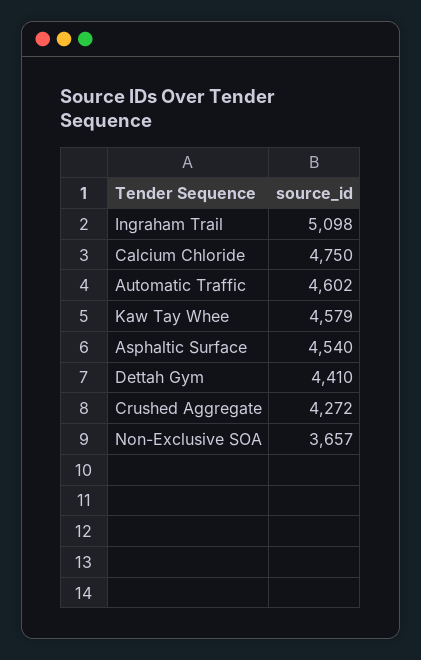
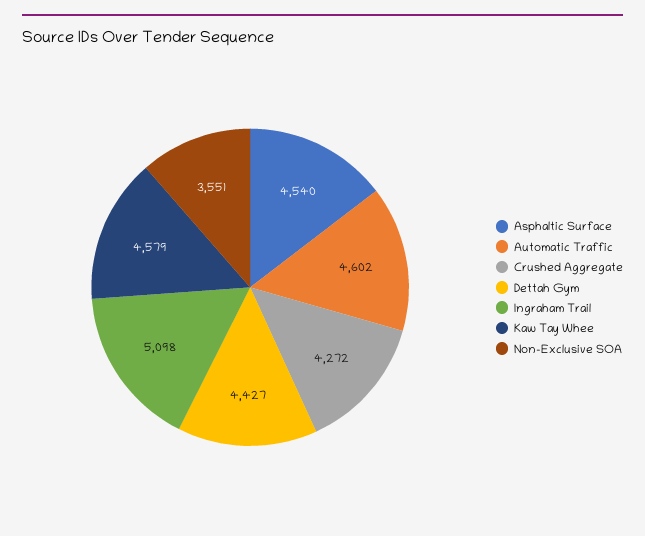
Calcium Chloride: 4750 -> none
Dettah Gym: 4410 -> 4427
Non-Exclusive SOA: 3657 -> 3551

